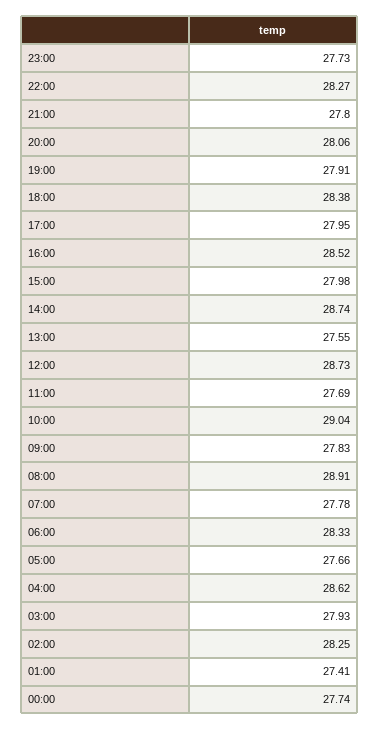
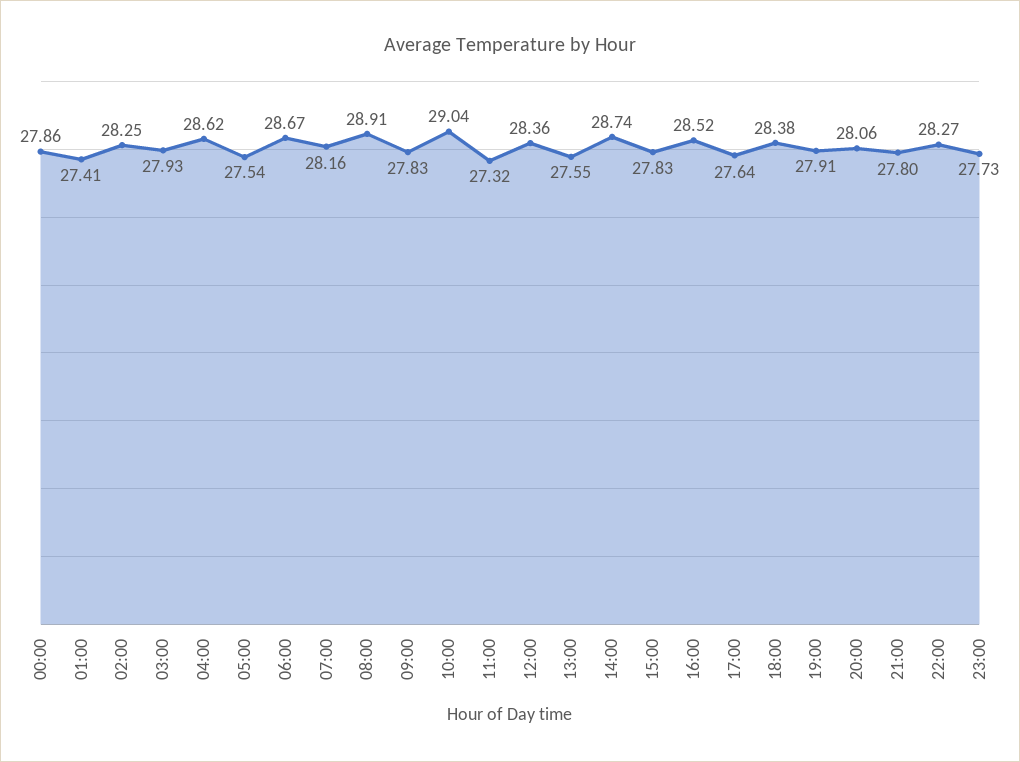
17:00: 27.95 -> 27.64
15:00: 27.98 -> 27.83
12:00: 28.73 -> 28.36
11:00: 27.69 -> 27.32
07:00: 27.78 -> 28.16
06:00: 28.33 -> 28.67
05:00: 27.66 -> 27.54
00:00: 27.74 -> 27.86

